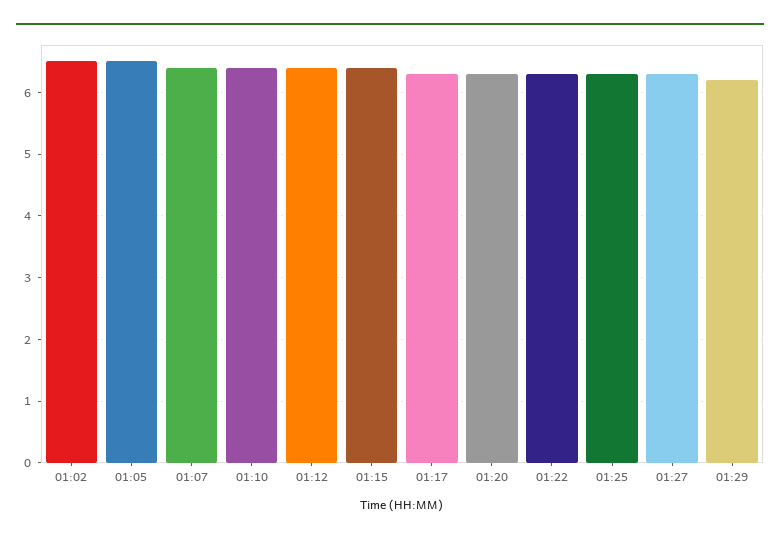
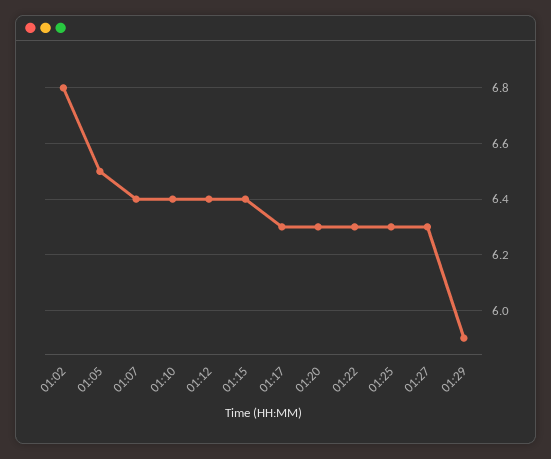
01:02: 6.5 -> 6.8
01:29: 6.2 -> 5.9

